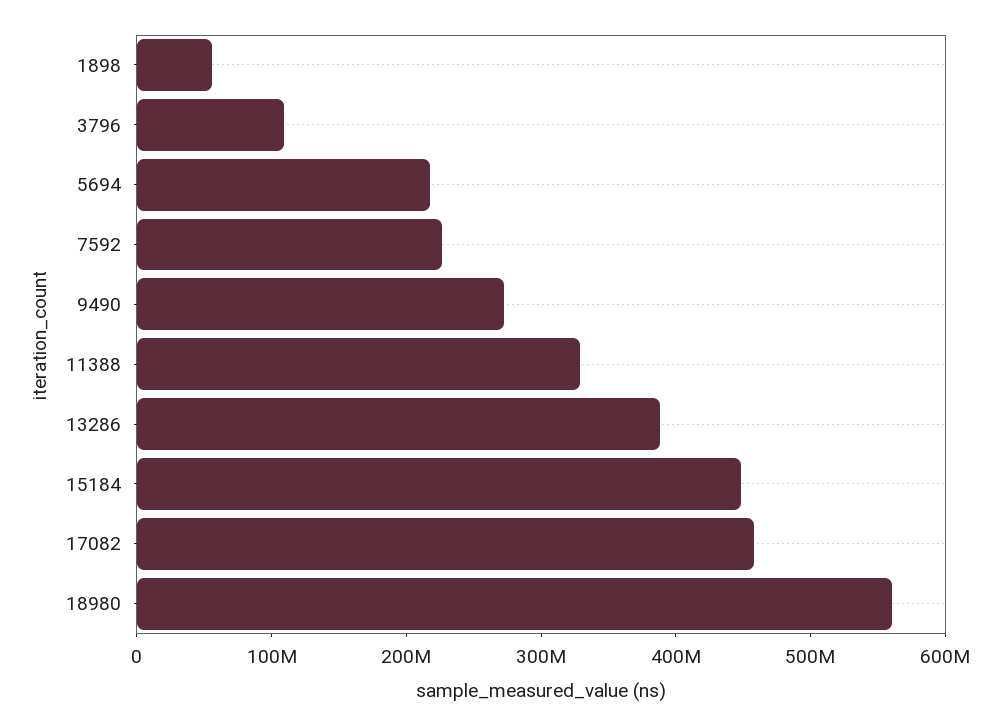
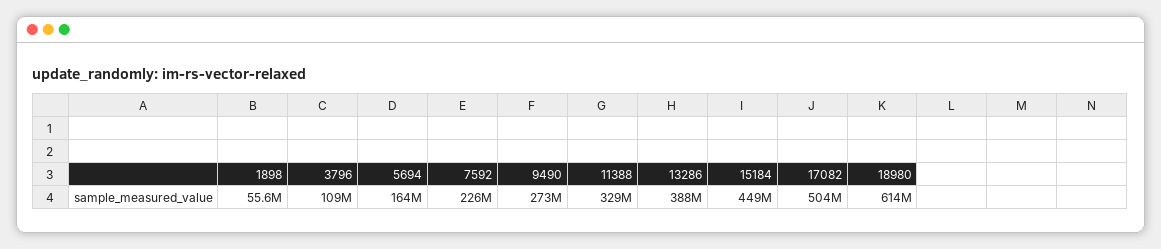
5694: 220000000 -> 164000000
17082: 460000000 -> 504000000
18980: 560000000 -> 614000000

